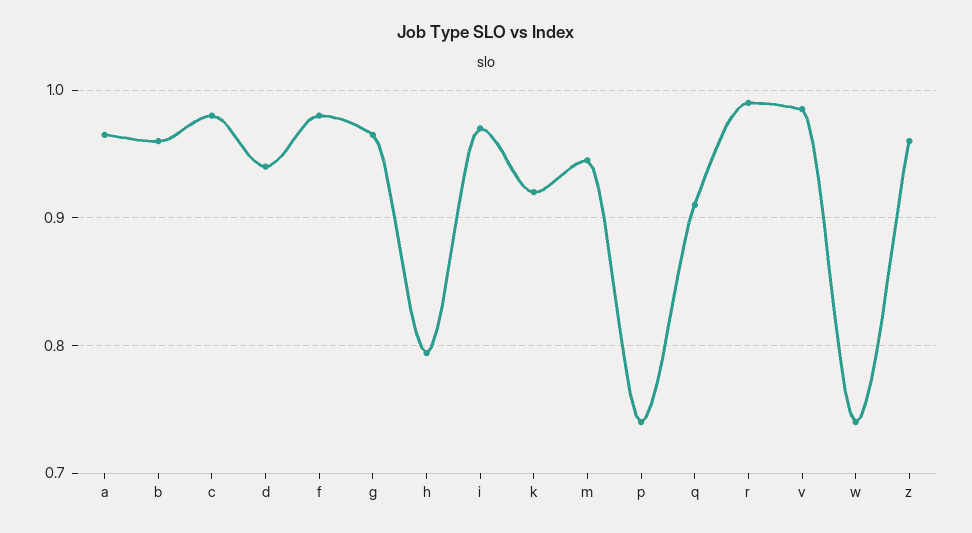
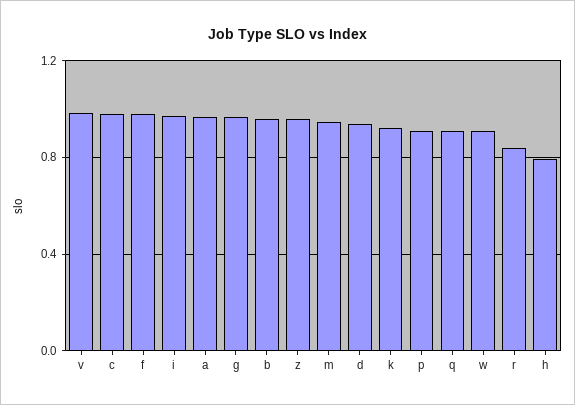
p: 0.74 -> 0.9
r: 0.99 -> 0.85
w: 0.74 -> 0.9

